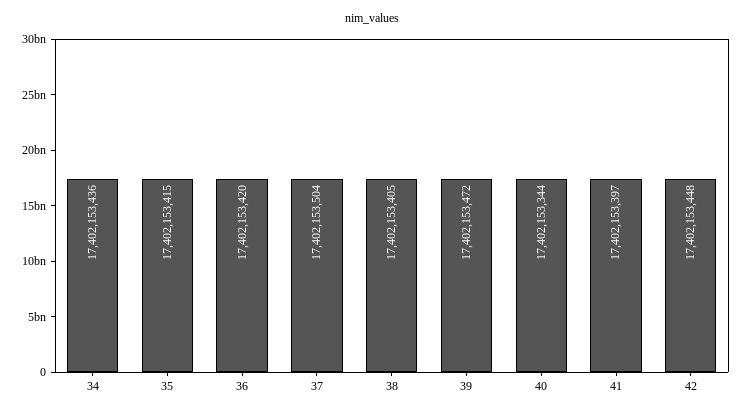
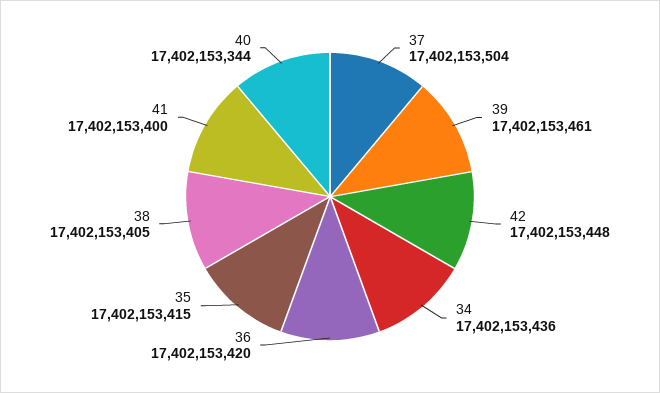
39: 17402153472 -> 17402153461
41: 17402153397 -> 17402153400

